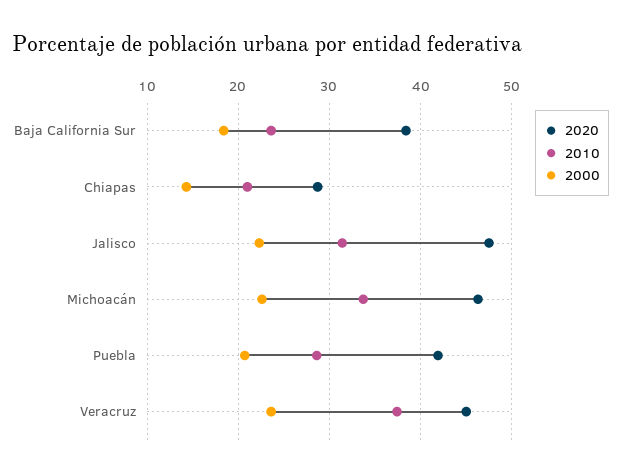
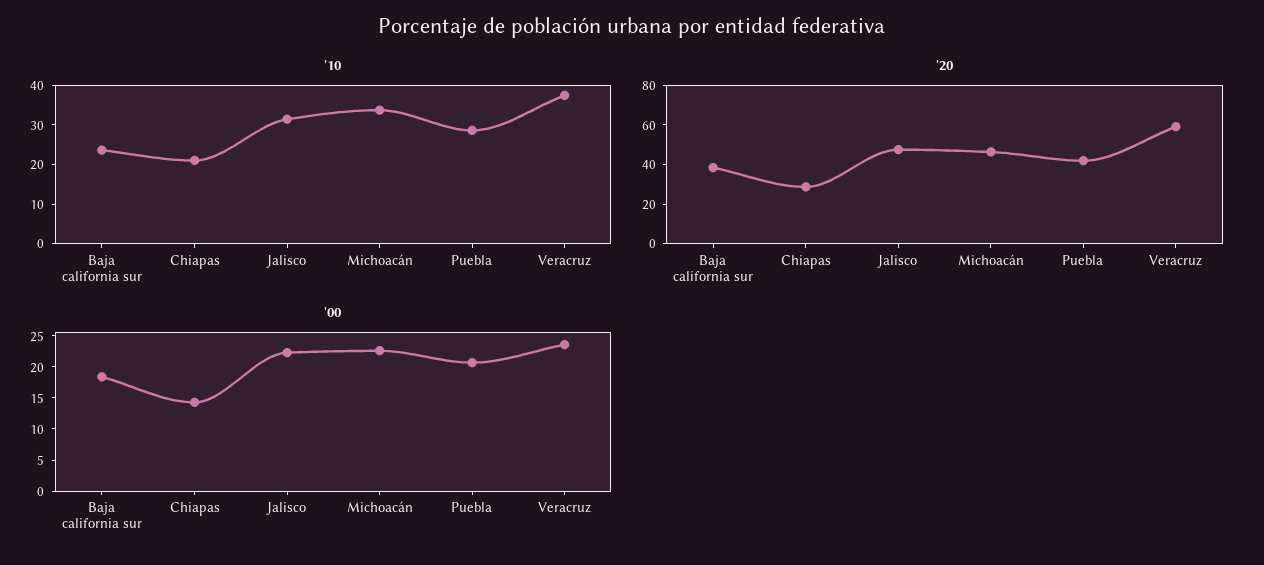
2020, Veracruz: 45 -> 60

